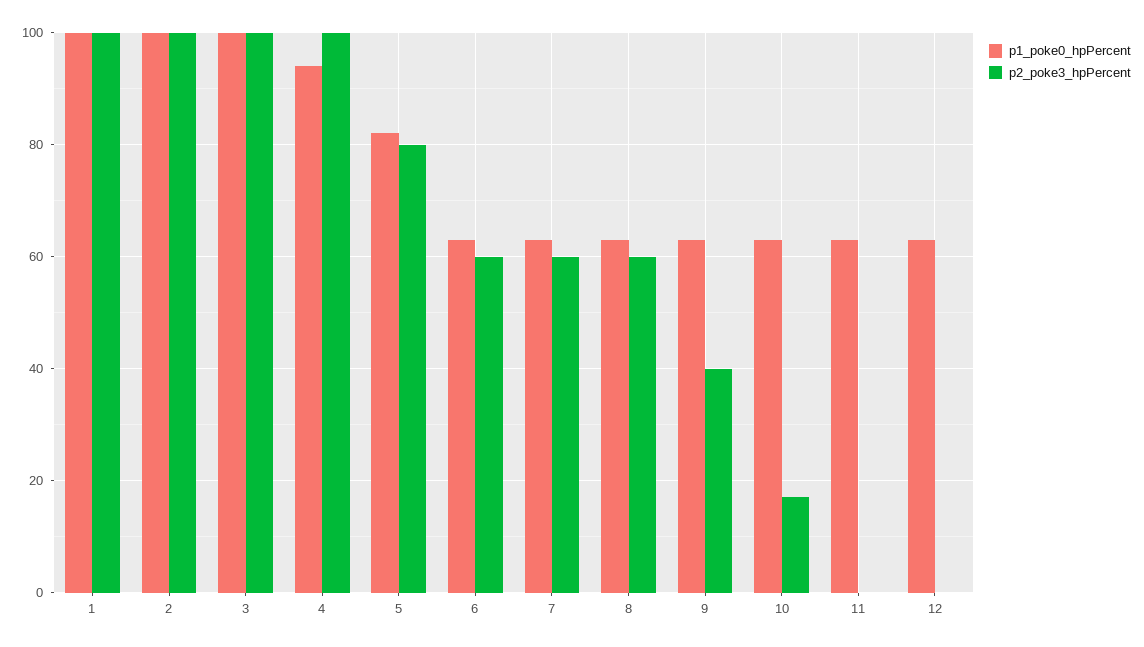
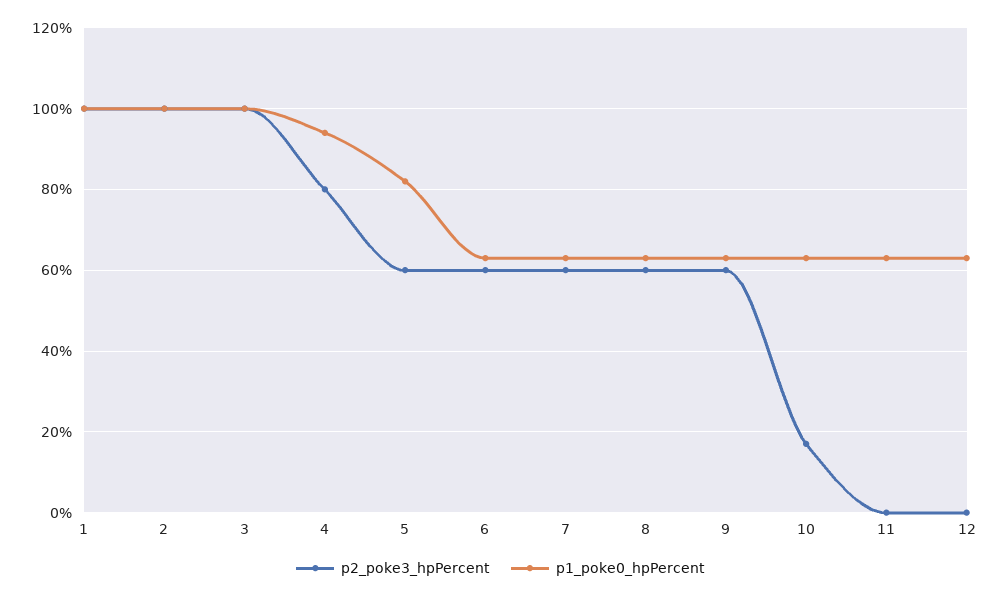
p2_poke3_hpPercent, 4: 100 -> 80
p2_poke3_hpPercent, 5: 80 -> 60
p2_poke3_hpPercent, 9: 40 -> 60

